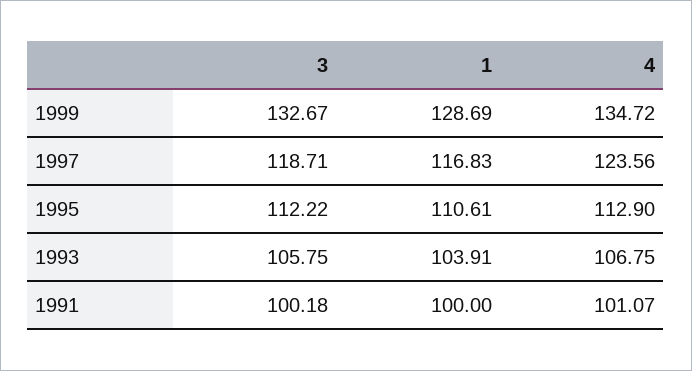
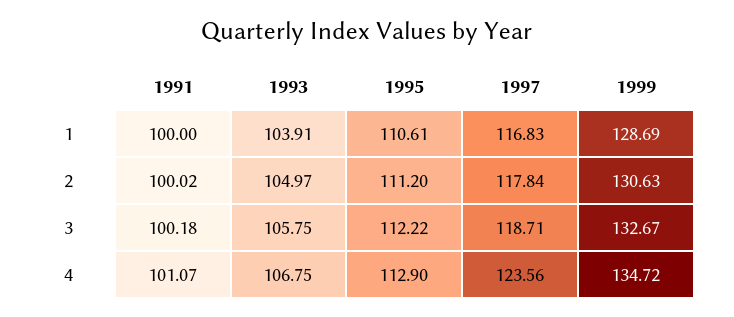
2, 1991: none -> 100.02
2, 1993: none -> 104.97
2, 1995: none -> 111.2
2, 1997: none -> 117.84
2, 1999: none -> 130.63

